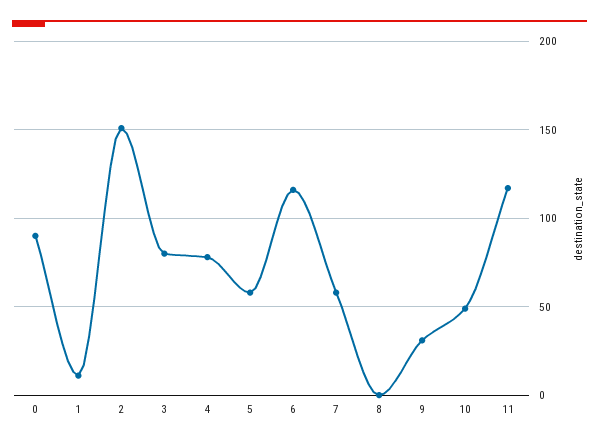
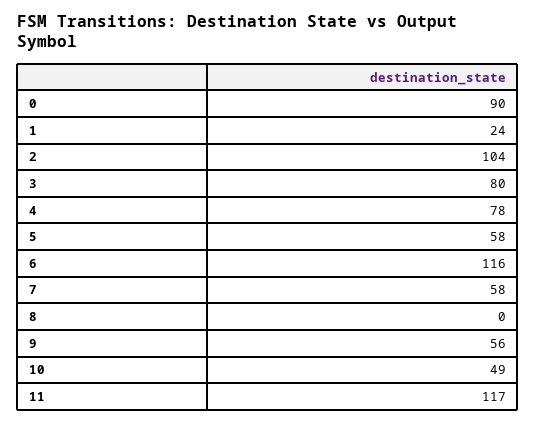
1: 10 -> 24
2: 150 -> 104
9: 30 -> 56

